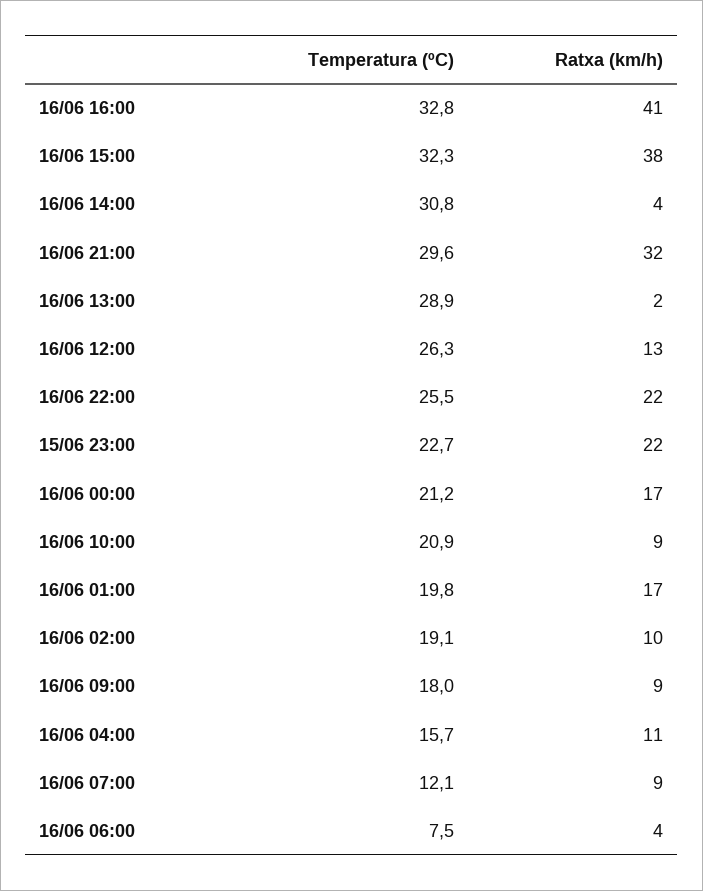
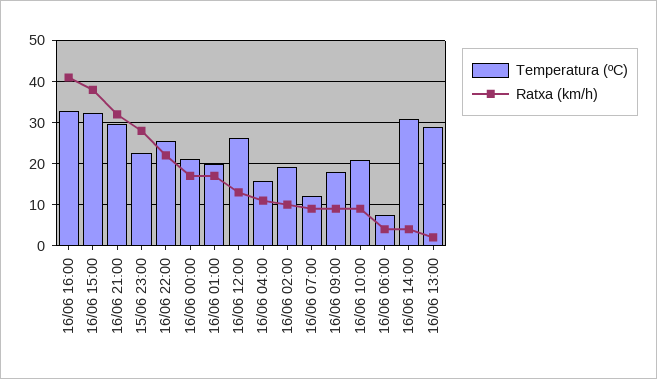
Ratxa (km/h), 15/06 23:00: 22 -> 28

